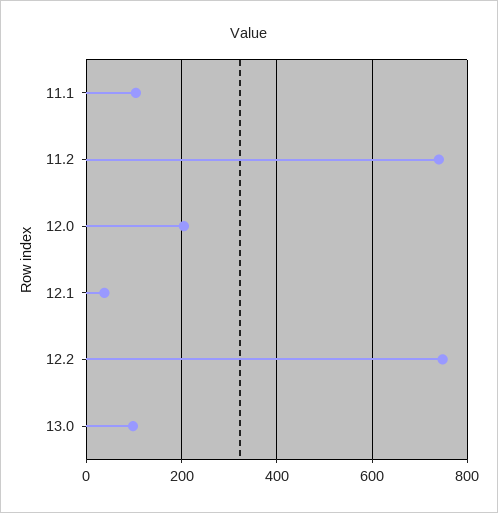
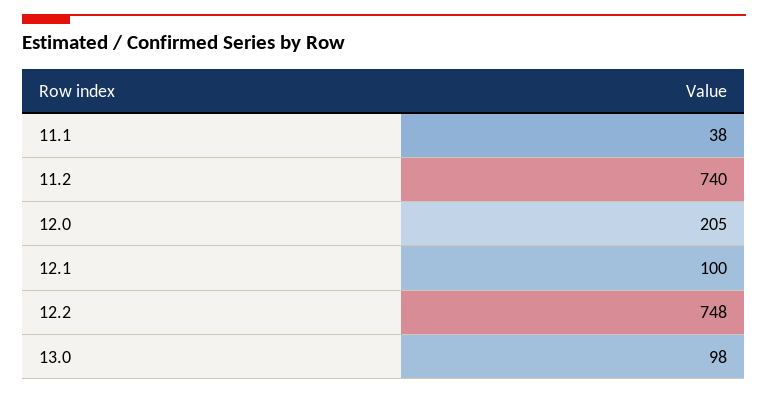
11.1: 100 -> 38
12.1: 40 -> 100

